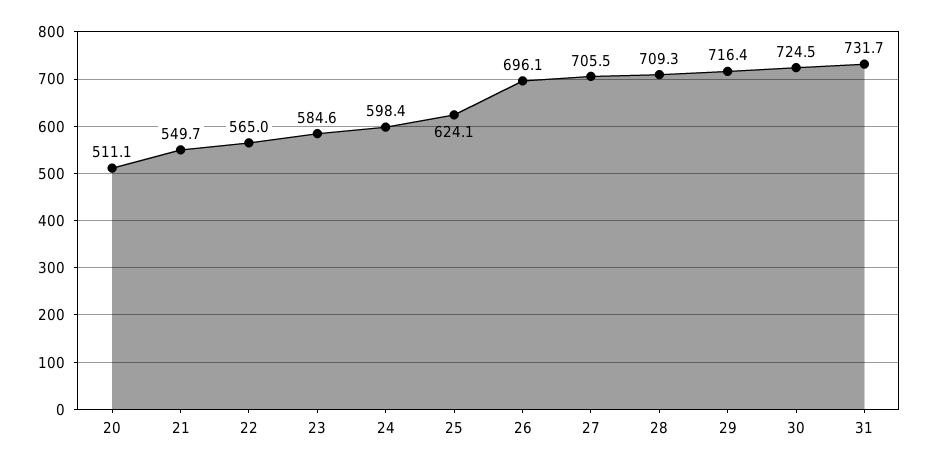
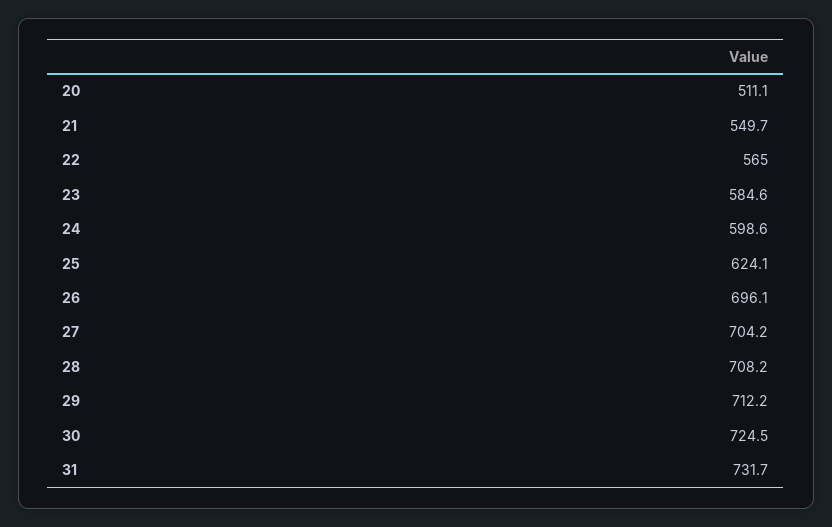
24: 598.4 -> 598.6
27: 705.5 -> 704.2
28: 709.3 -> 708.2
29: 716.4 -> 712.2

